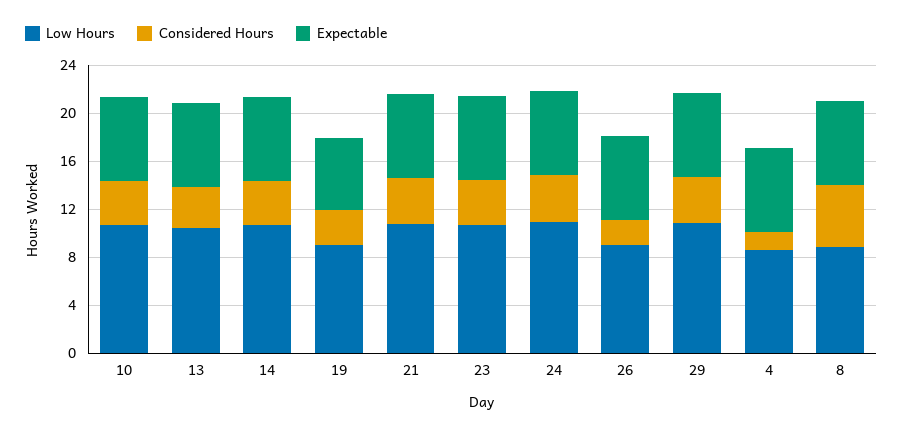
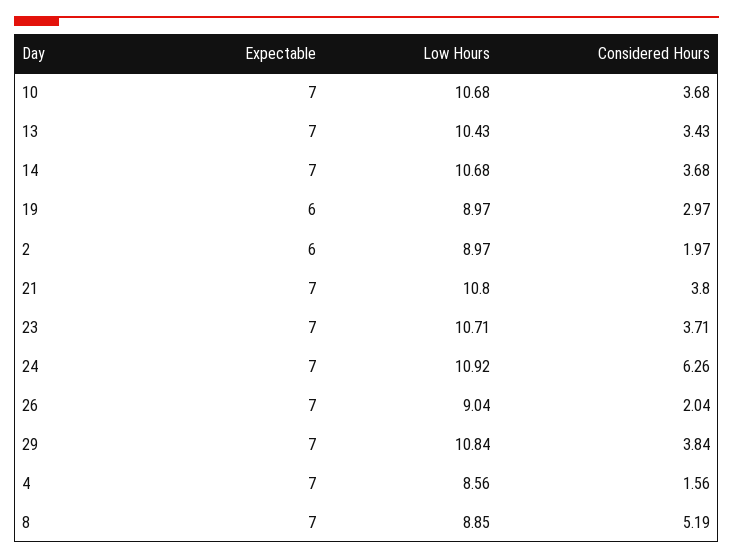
Considered Hours, 24: 4 -> 6.26
Expectable, 2: none -> 6
Low Hours, 2: none -> 8.97
Considered Hours, 2: none -> 1.97

